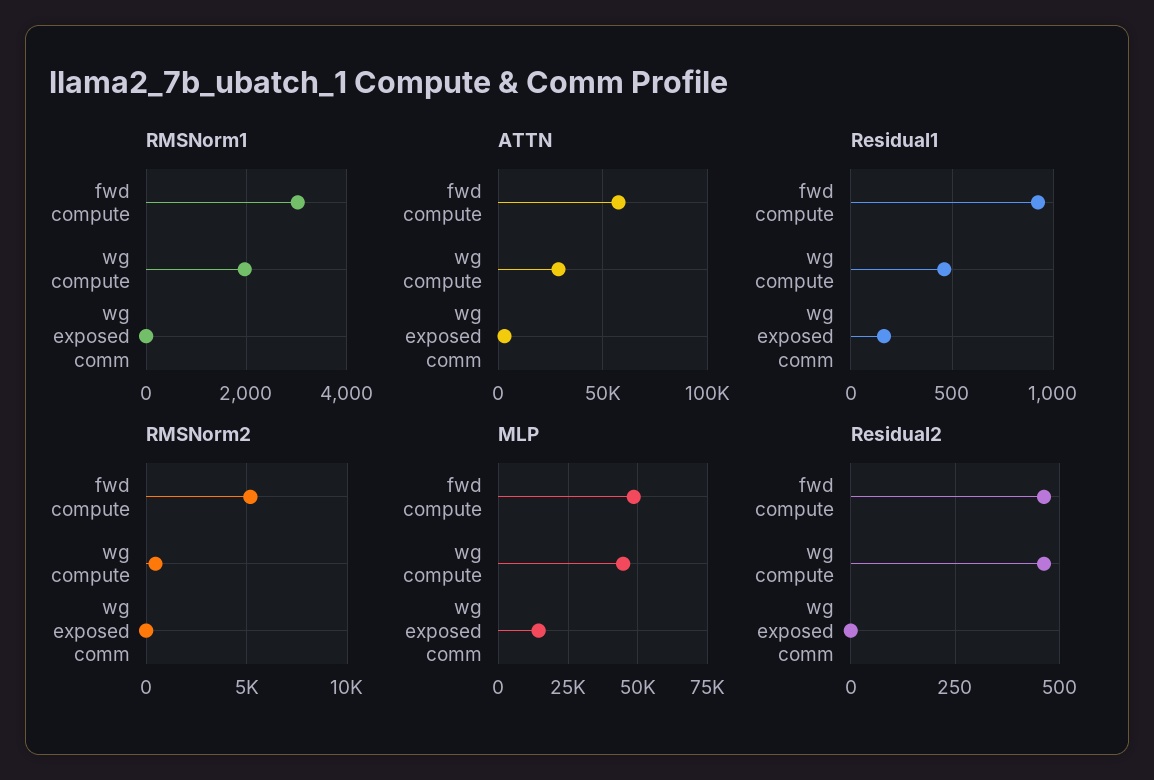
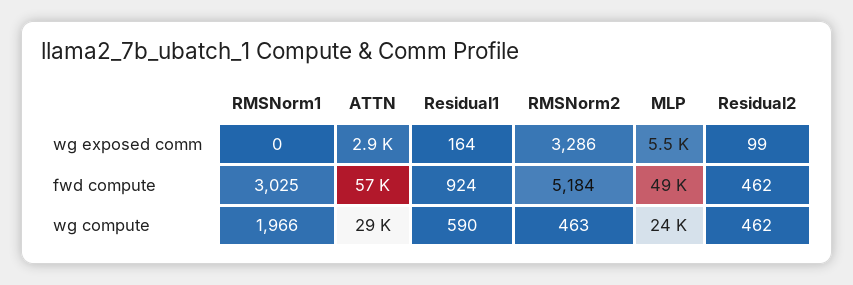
Residual1, wg compute: 450 -> 590
RMSNorm2, wg exposed comm: 0 -> 3286
MLP, wg compute: 45000 -> 24000
MLP, wg exposed comm: 15000 -> 5500
Residual2, wg exposed comm: 0 -> 99

